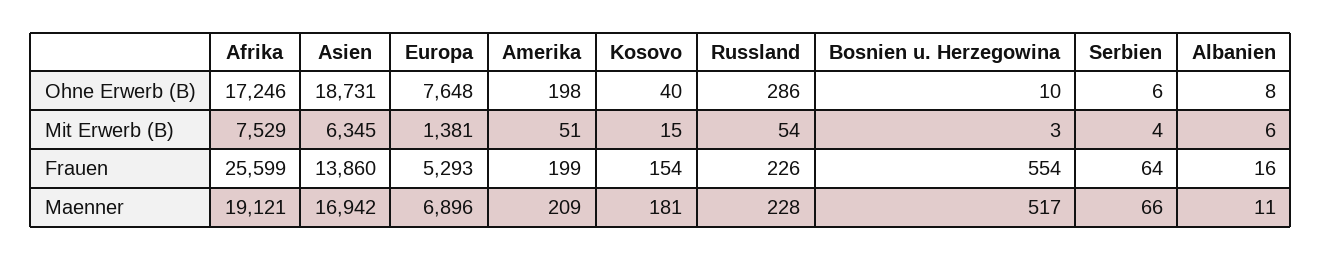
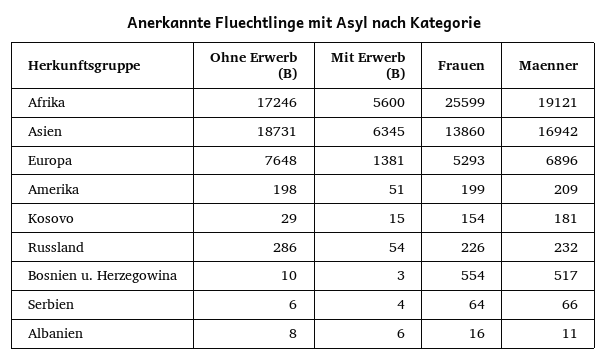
Kosovo, Ohne Erwerb (B): 40 -> 29
Afrika, Mit Erwerb (B): 7529 -> 5600
Russland, Maenner: 228 -> 232

